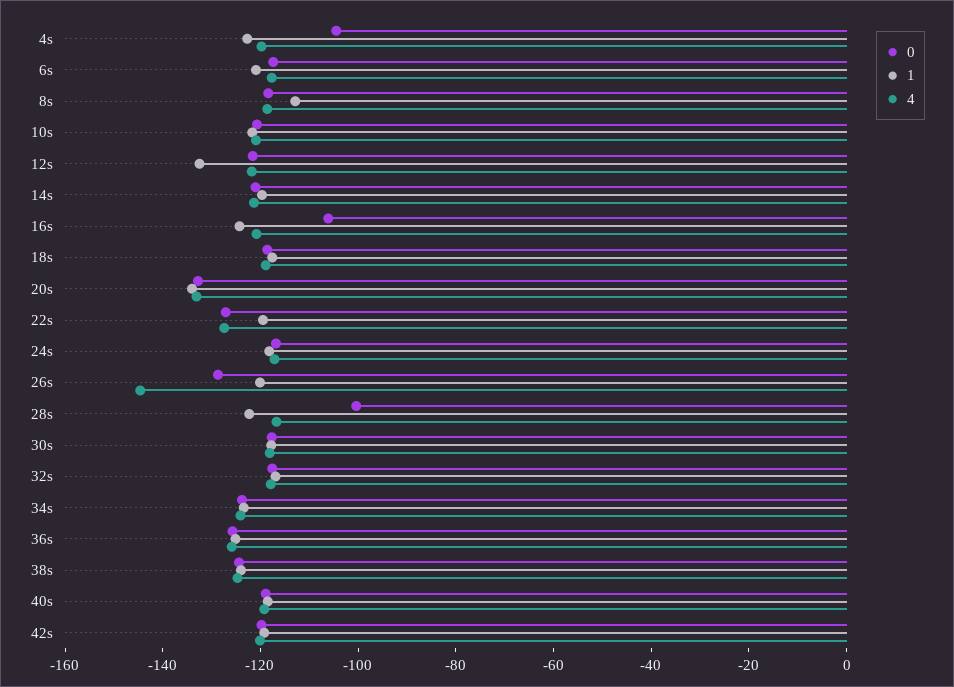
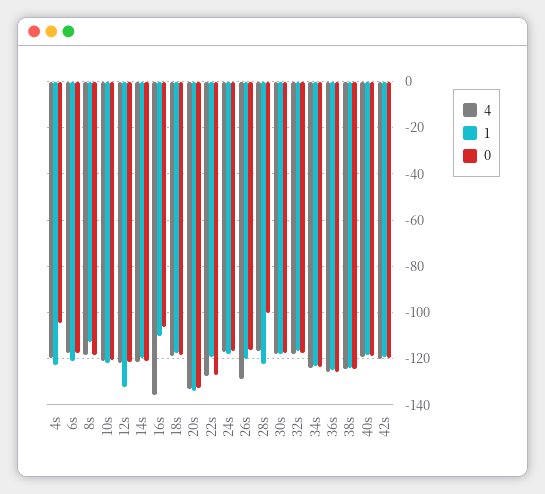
1, 16s: -125 -> -110
4, 16s: -120 -> -135
0, 26s: -130 -> -115
4, 26s: -145 -> -130

